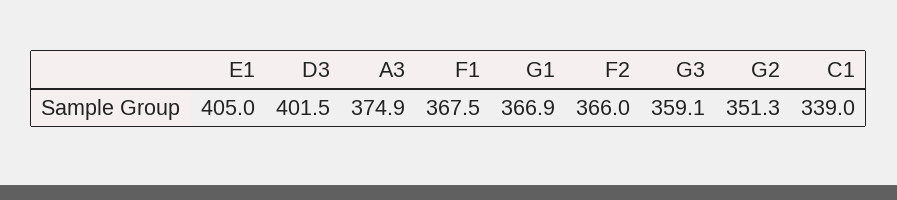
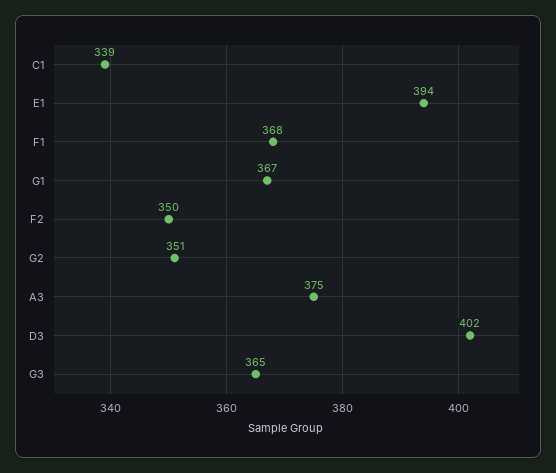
E1: 405 -> 394
F2: 366 -> 350
G3: 359.1 -> 365

